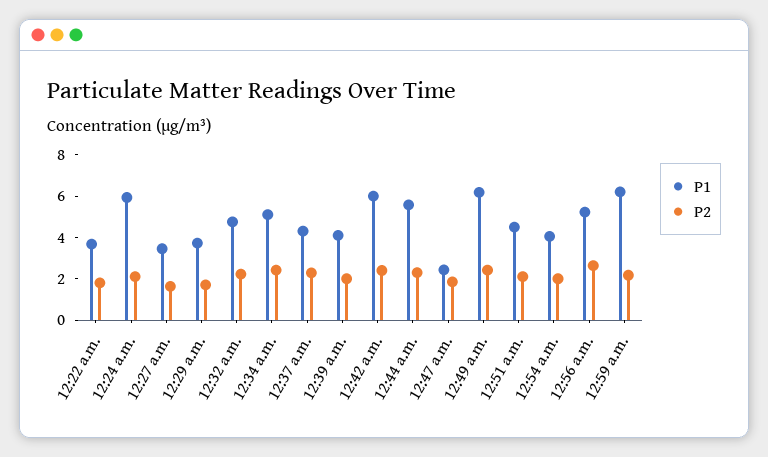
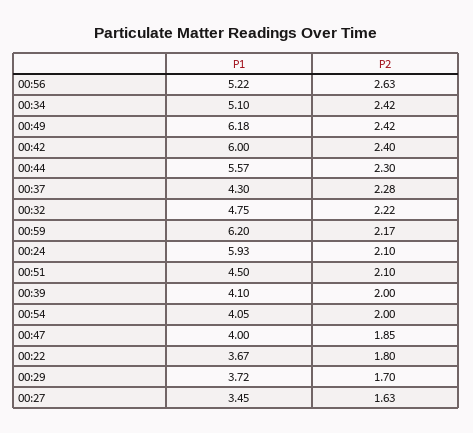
P1, 12:47 a.m.: 2.5 -> 4

